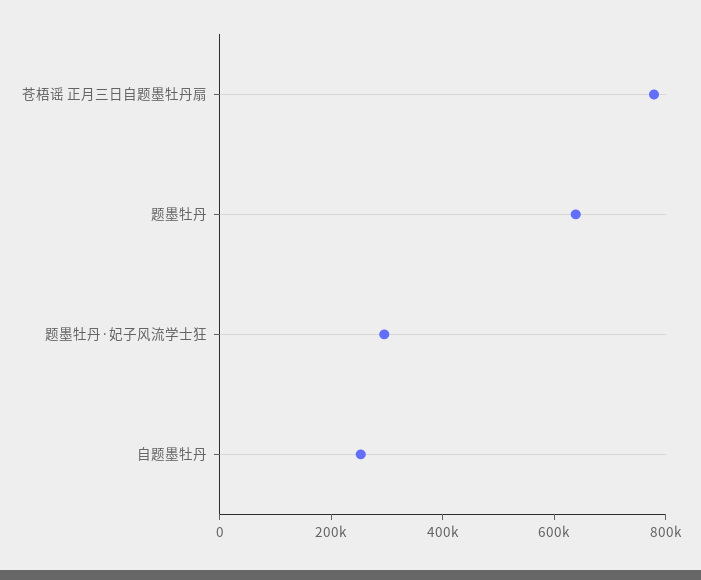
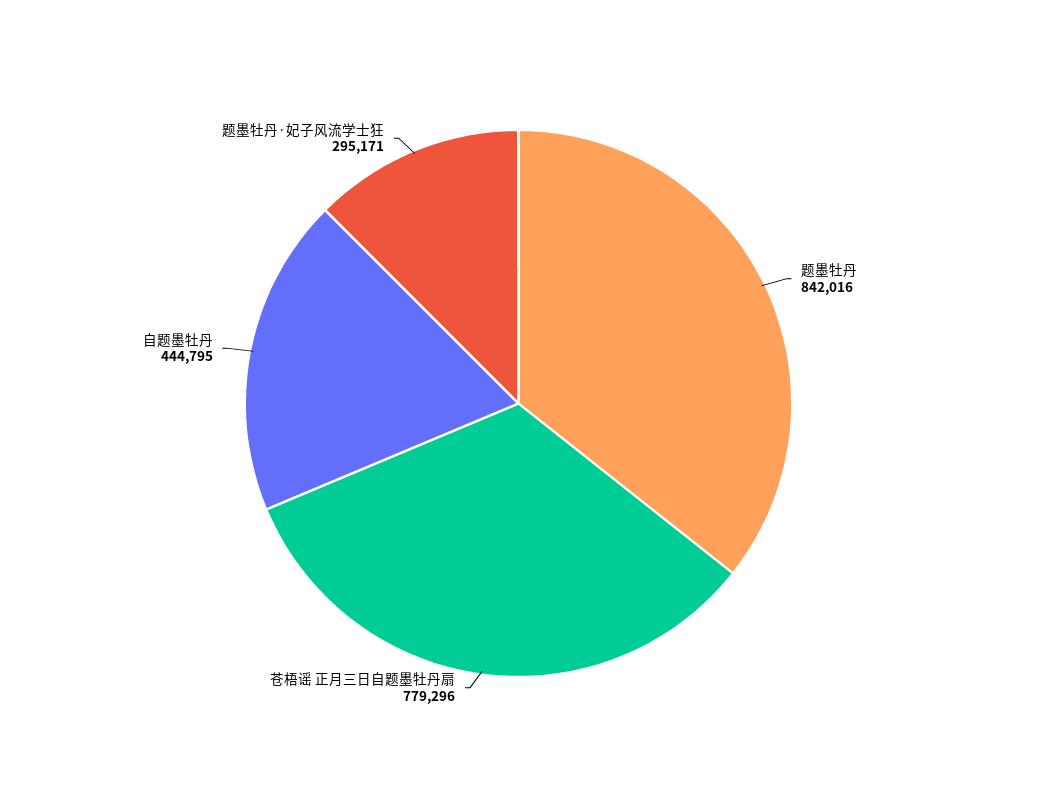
题墨牡丹: 650000 -> 842016
自题墨牡丹: 250000 -> 444795

